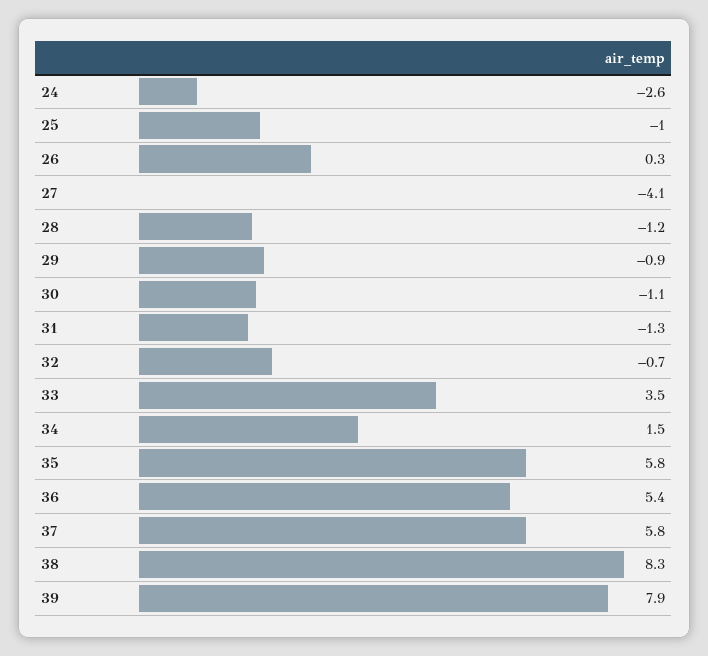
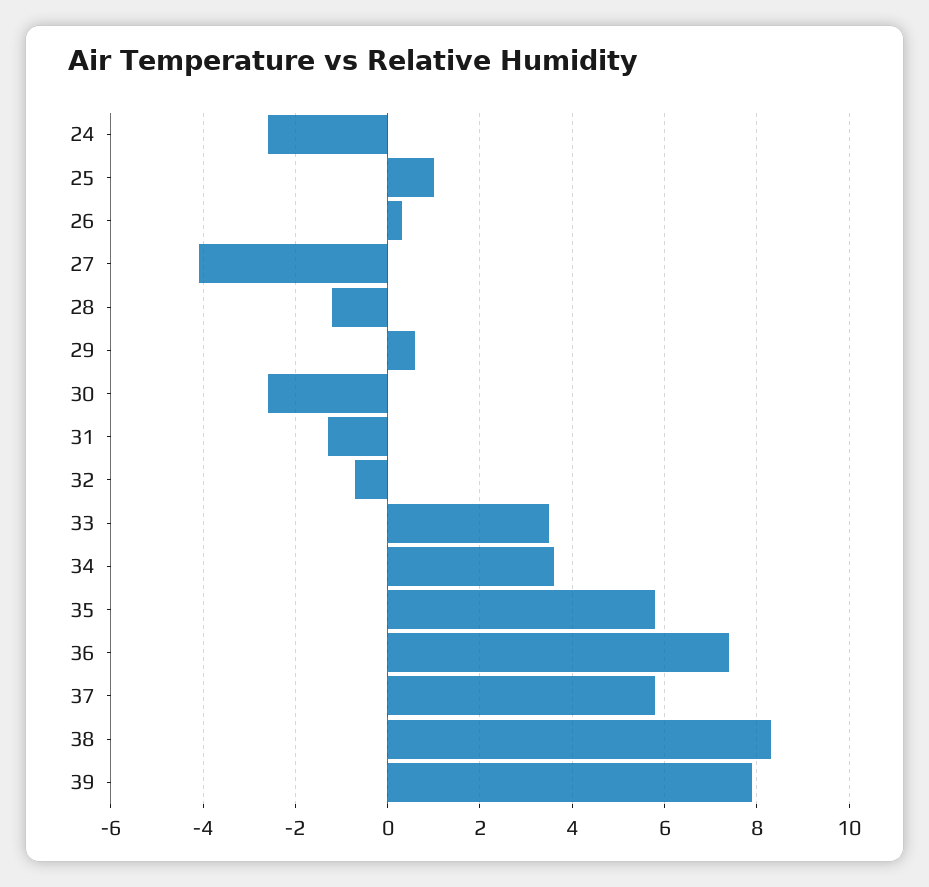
25: -1 -> 1
29: -0.9 -> 0.5
30: -1.1 -> -2.5
34: 1.5 -> 3.5
36: 5.4 -> 7.5

